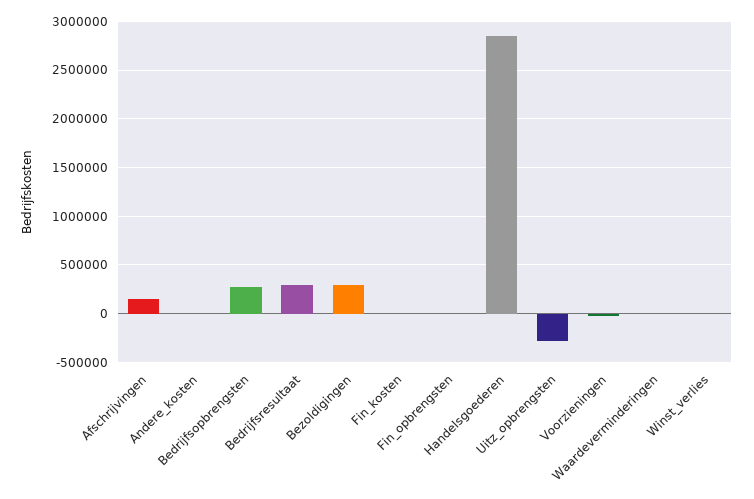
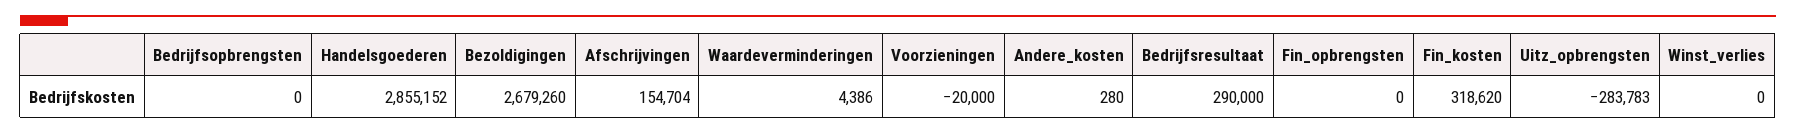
Bedrijfsopbrengsten: 300000 -> 0
Bezoldigingen: 300000 -> 2679260
Fin_kosten: 0 -> 318620

